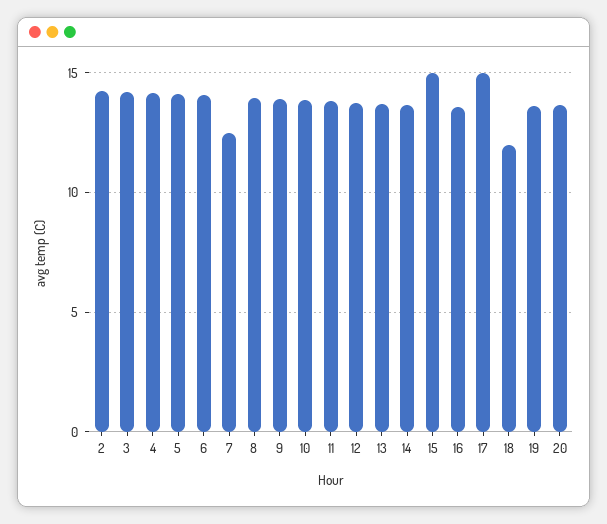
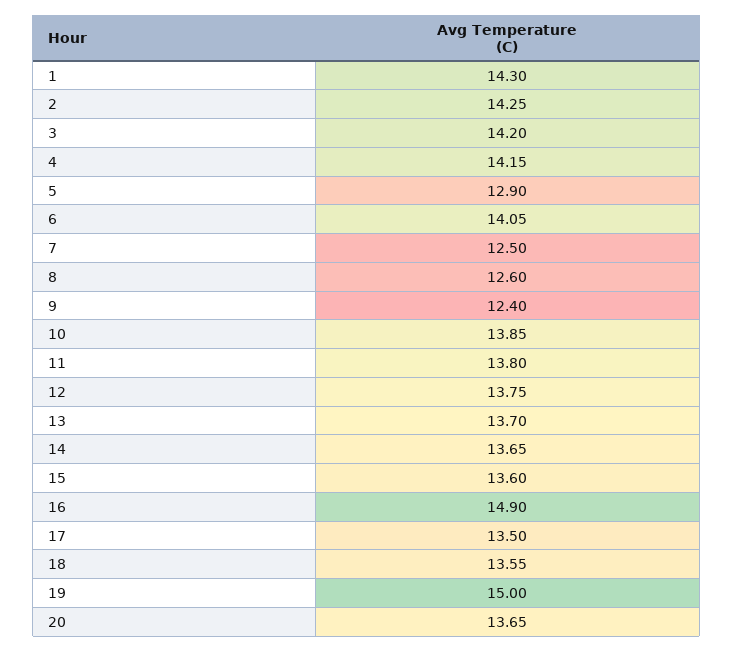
5: 14 -> 12.9
8: 14 -> 12.6
9: 14 -> 12.4
15: 15 -> 13.6
16: 13.5 -> 14.9
17: 15 -> 13.5
18: 12 -> 13.55
19: 13.5 -> 15
1: none -> 14.3

